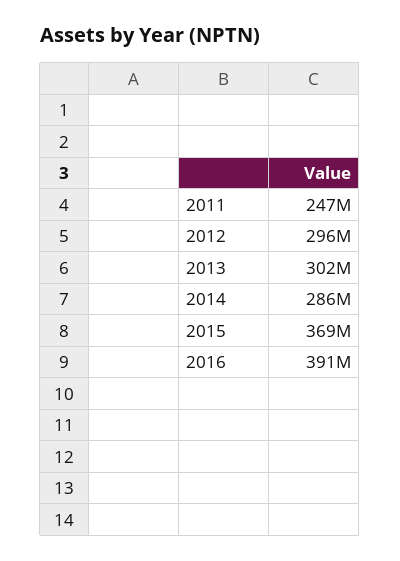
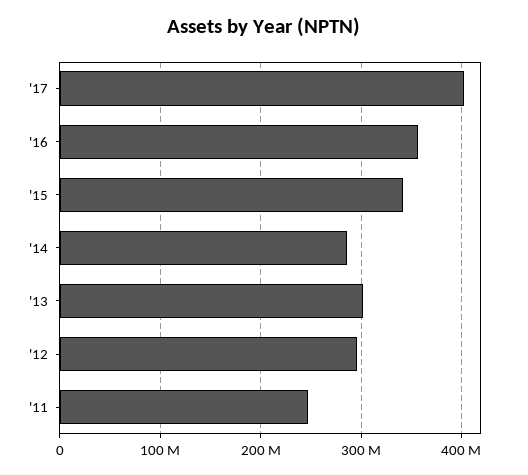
2015: 369000000 -> 340000000
2016: 391000000 -> 360000000
'17: none -> 400000000

